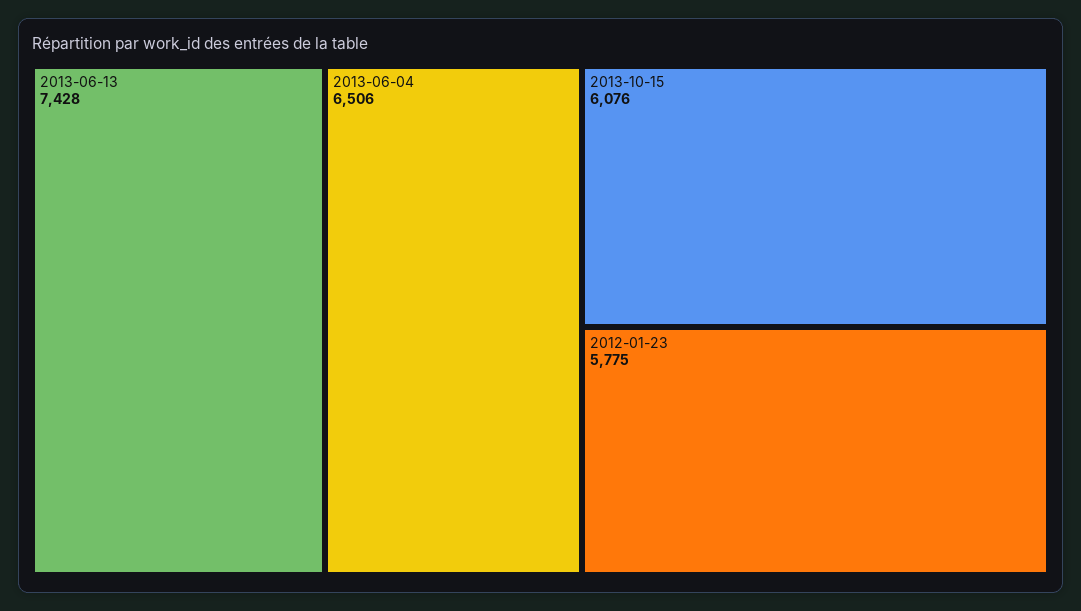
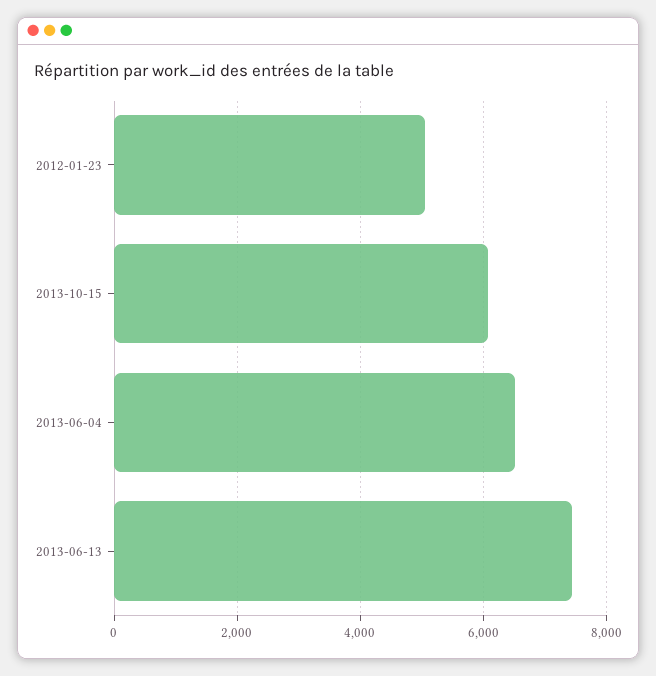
2012-01-23: 5775 -> 5000

